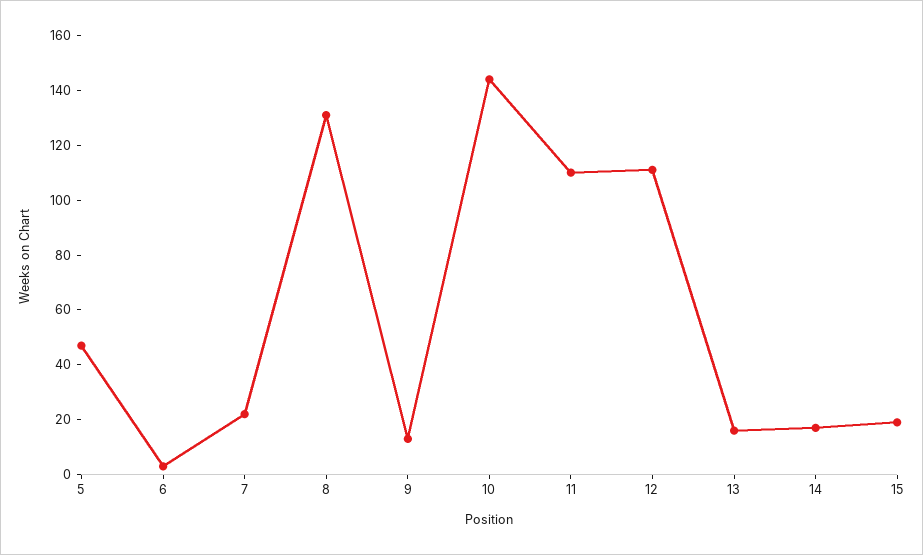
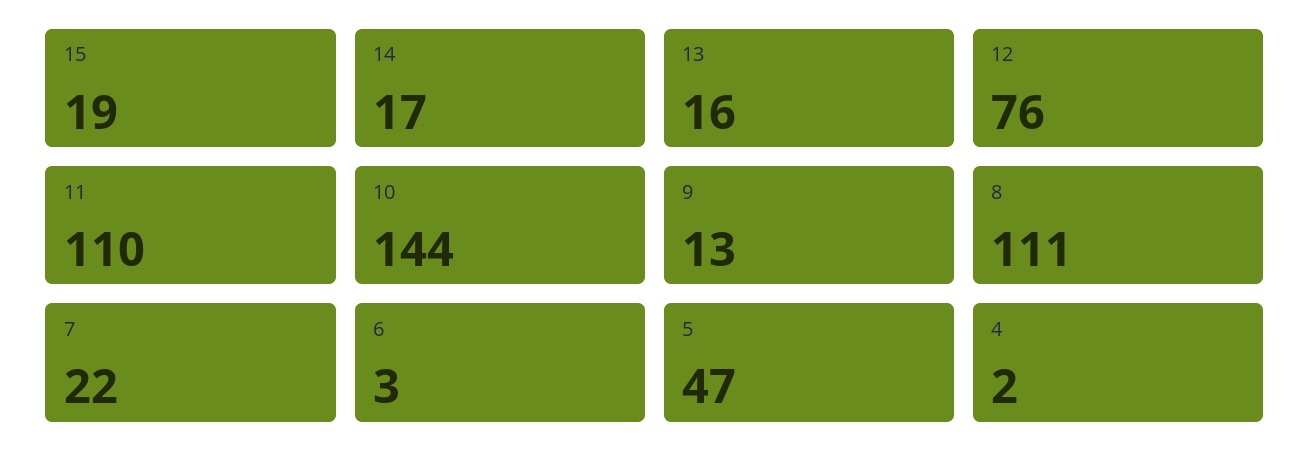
8: 130 -> 111
12: 110 -> 76
4: none -> 2

